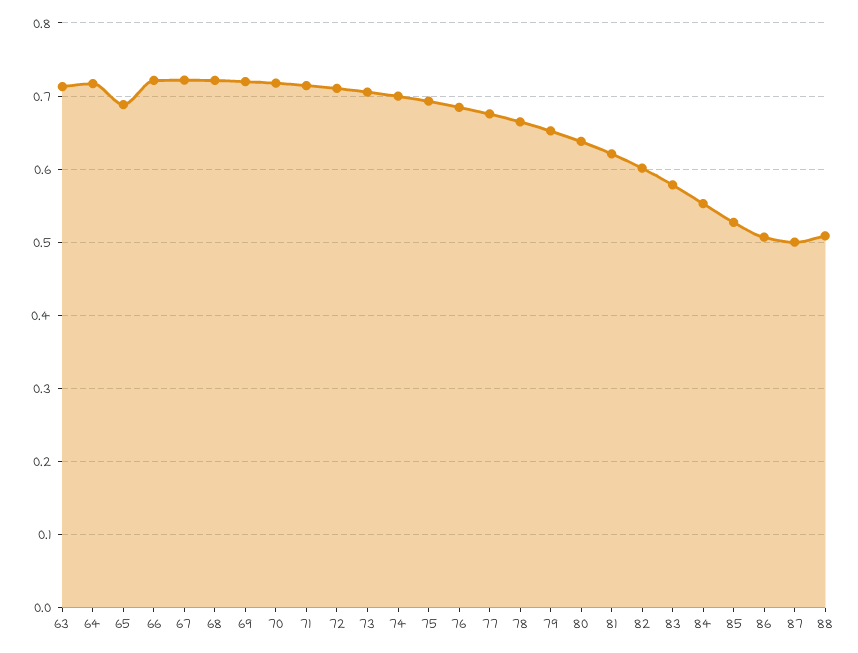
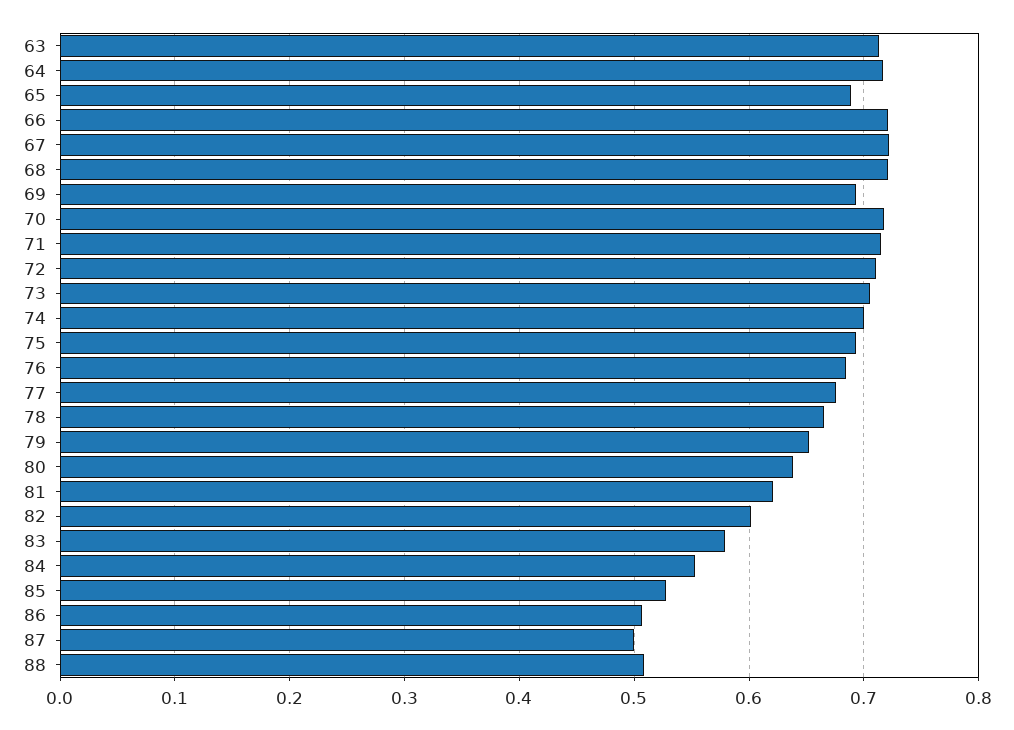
69: 0.72 -> 0.69

